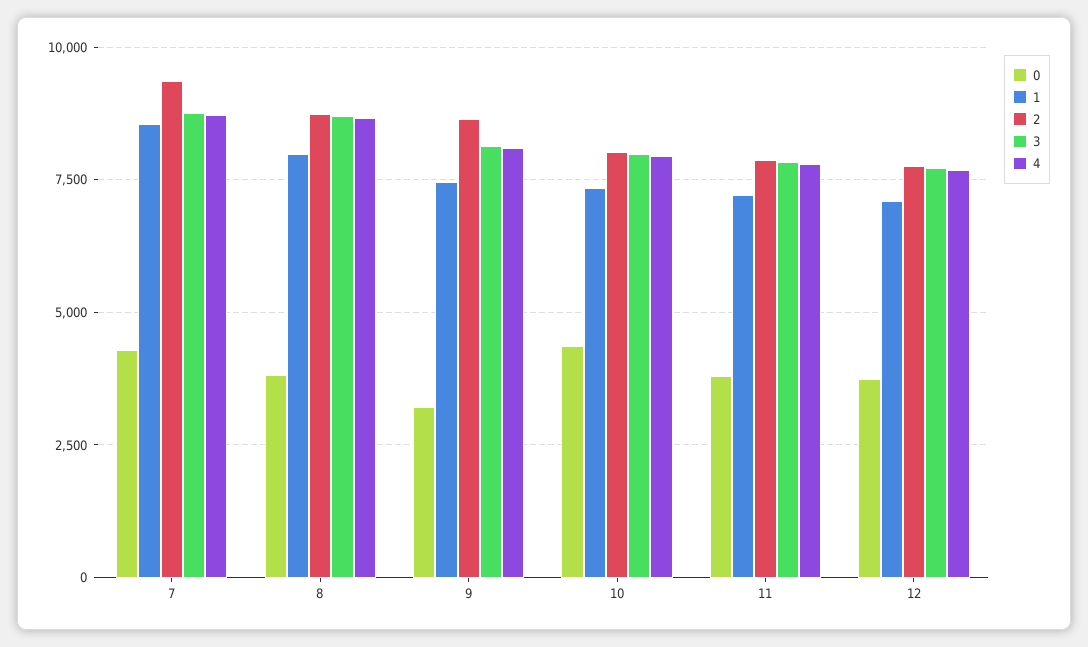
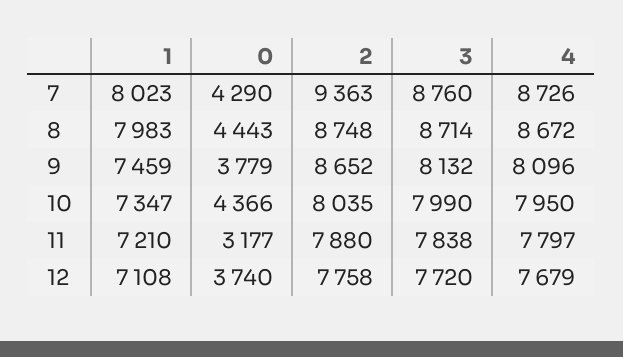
1, 7: 8500 -> 8023
0, 8: 3750 -> 4443
0, 9: 3250 -> 3779
0, 11: 3750 -> 3177

